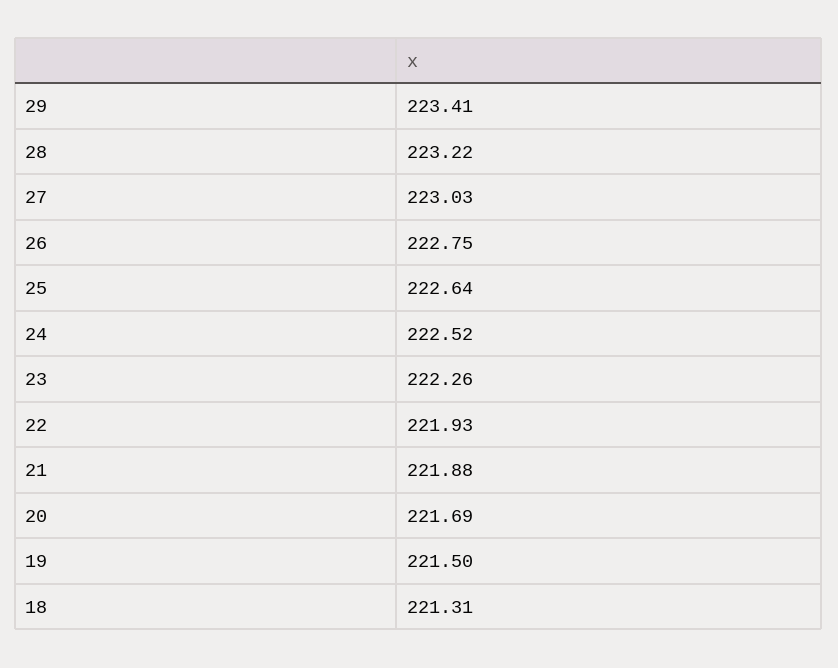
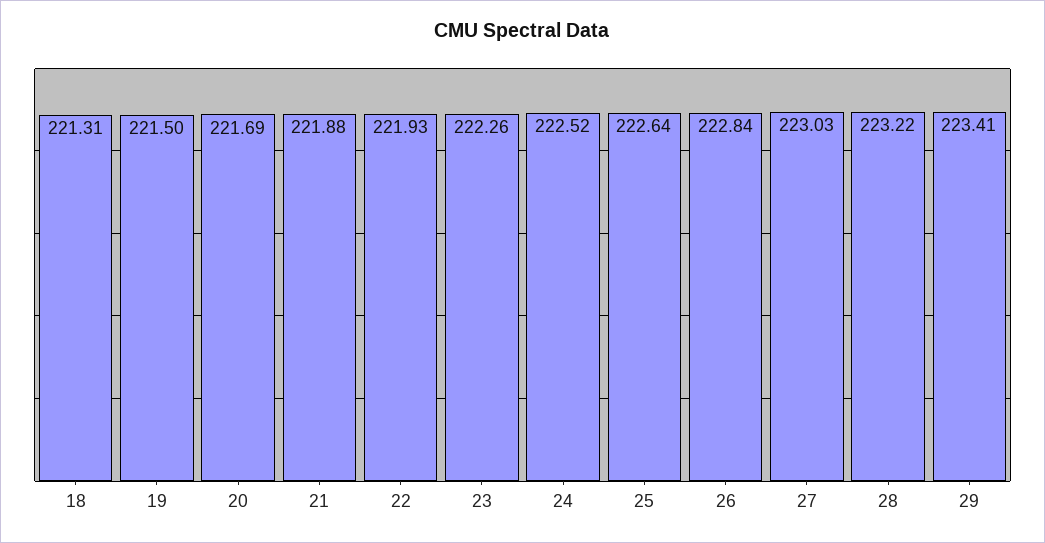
26: 222.75 -> 222.84

